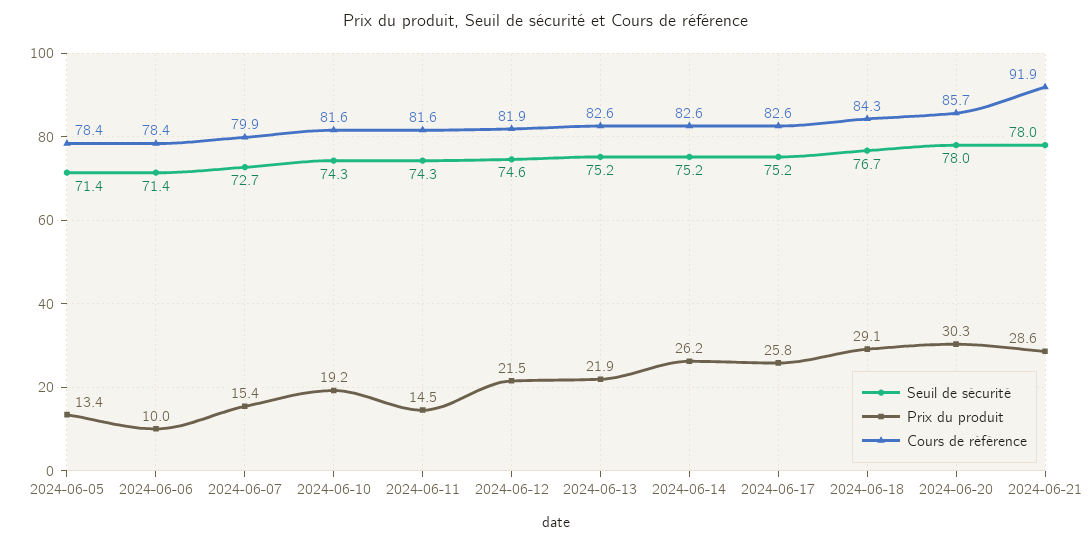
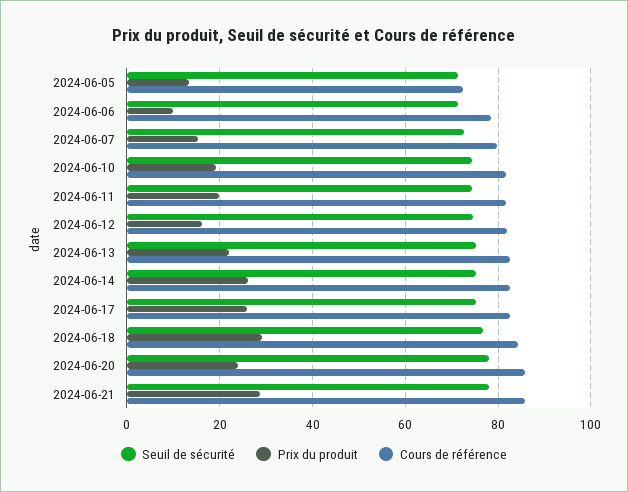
Cours de référence, 2024-06-05: 78.4 -> 72
Prix du produit, 2024-06-11: 14.5 -> 20
Prix du produit, 2024-06-12: 21.5 -> 16
Prix du produit, 2024-06-20: 30.3 -> 24
Cours de référence, 2024-06-21: 91.9 -> 86

